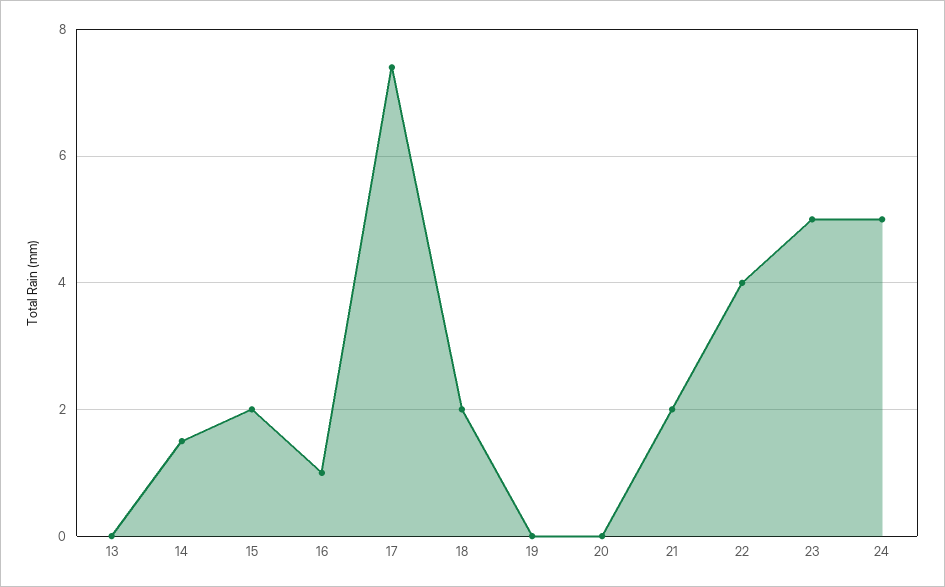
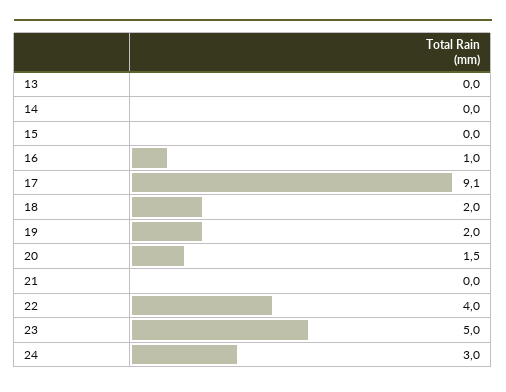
14: 1.5 -> 0
15: 2 -> 0
17: 7.5 -> 9.1
19: 0 -> 2
20: 0 -> 1.5
21: 2 -> 0
24: 5 -> 3

